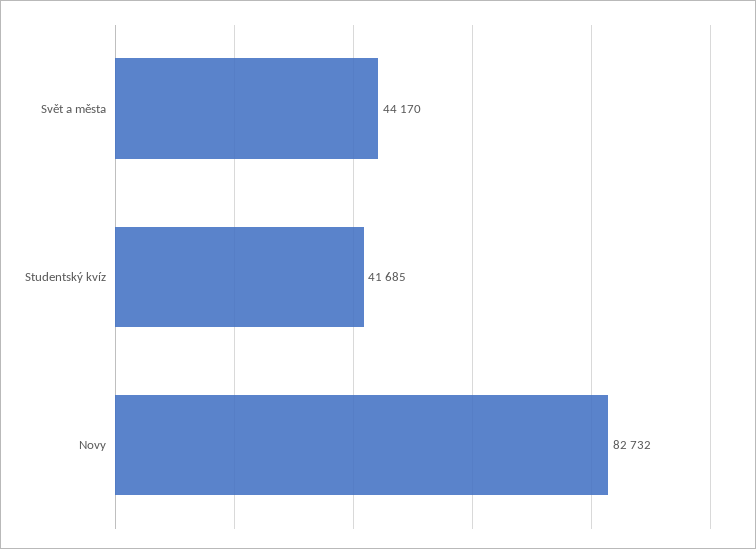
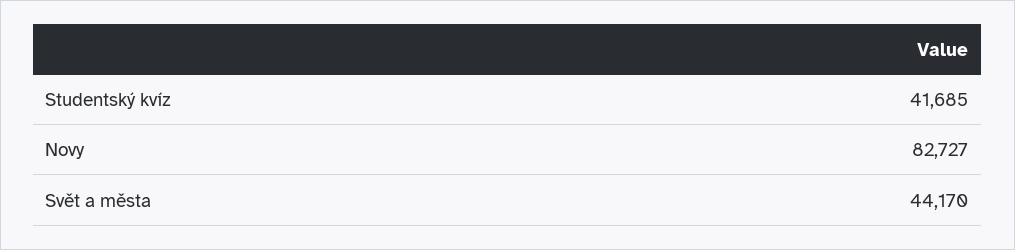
Novy: 82732 -> 82727

